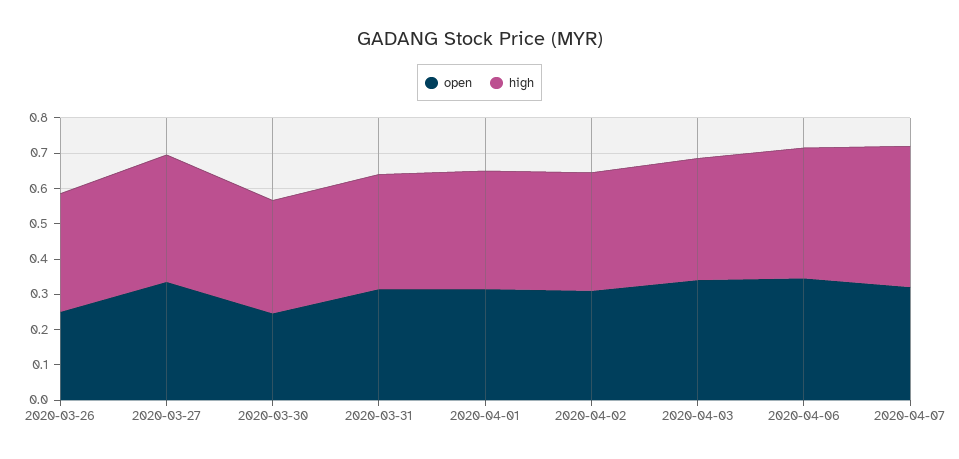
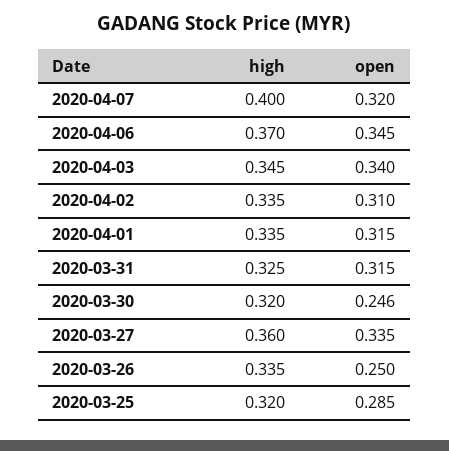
high, 2020-03-25: none -> 0.32
open, 2020-03-25: none -> 0.285

